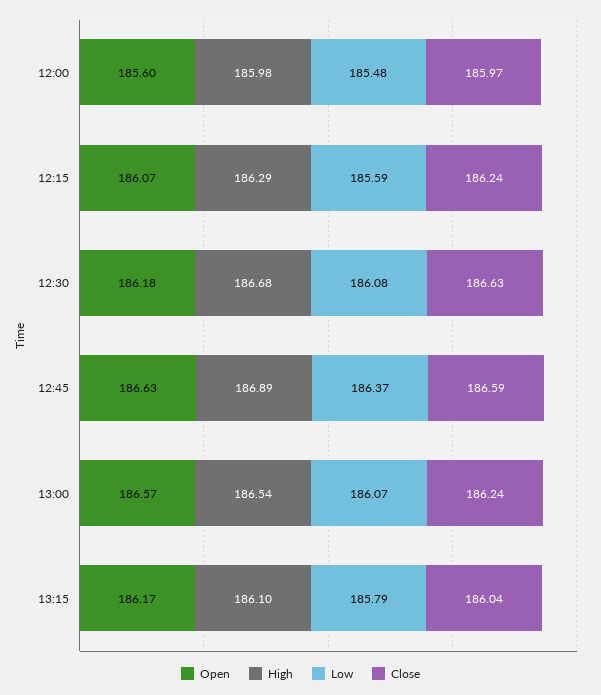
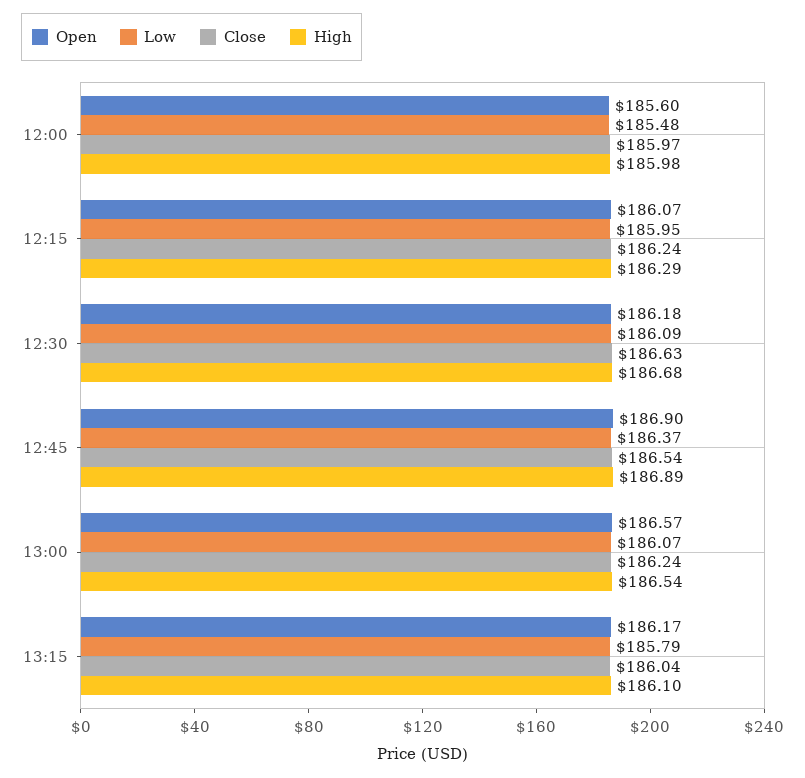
Low, 12:15: 185.59 -> 185.95
Low, 12:30: 186.08 -> 186.09
Open, 12:45: 186.63 -> 186.9
Close, 12:45: 186.59 -> 186.54

